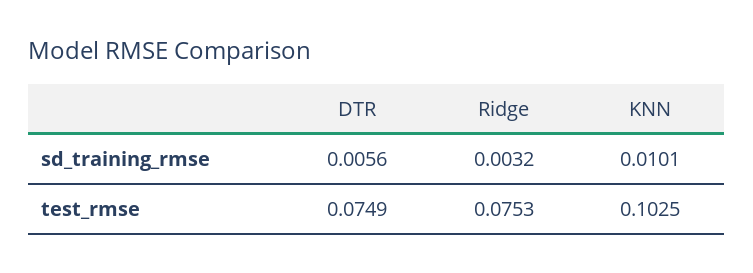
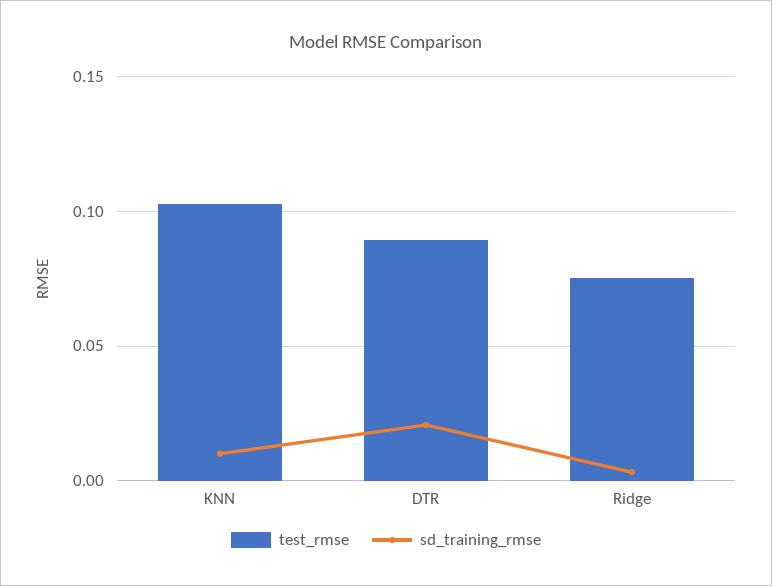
sd_training_rmse, DTR: 0.0056 -> 0.02
test_rmse, DTR: 0.0749 -> 0.09

